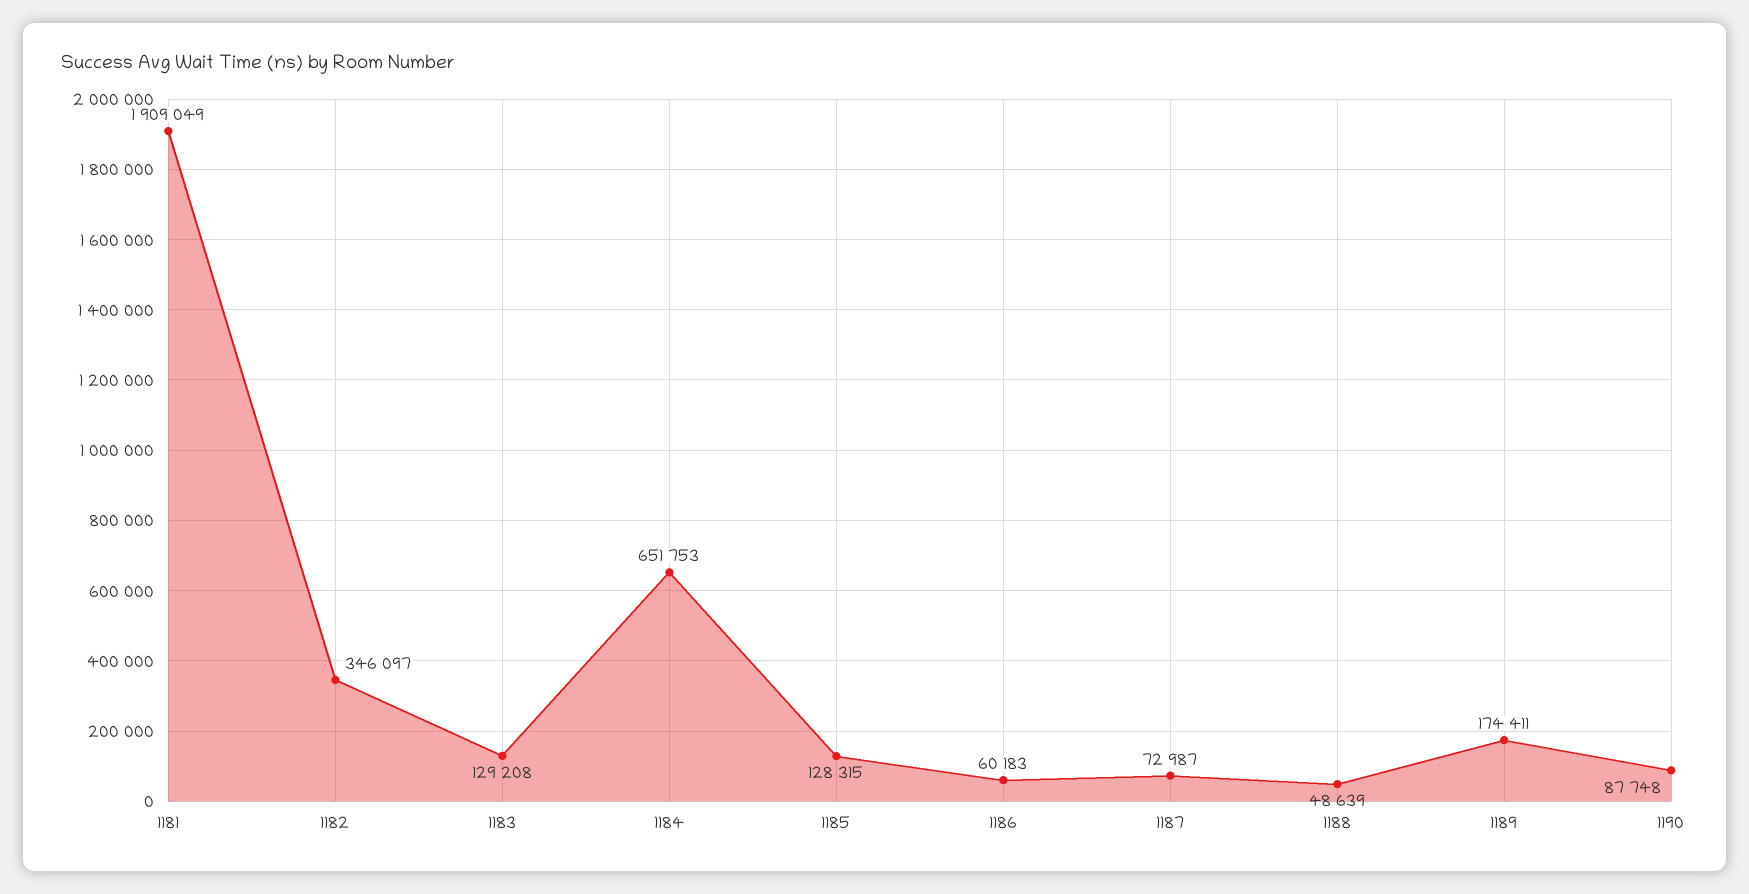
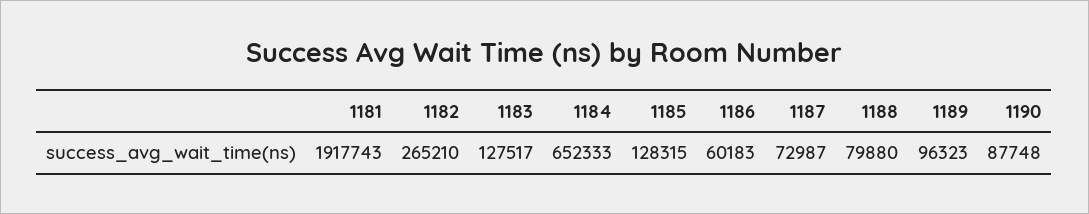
1181: 1909049 -> 1917743
1182: 346097 -> 265210
1183: 129208 -> 127517
1184: 651753 -> 652333
1188: 48639 -> 79880
1189: 174411 -> 96323

